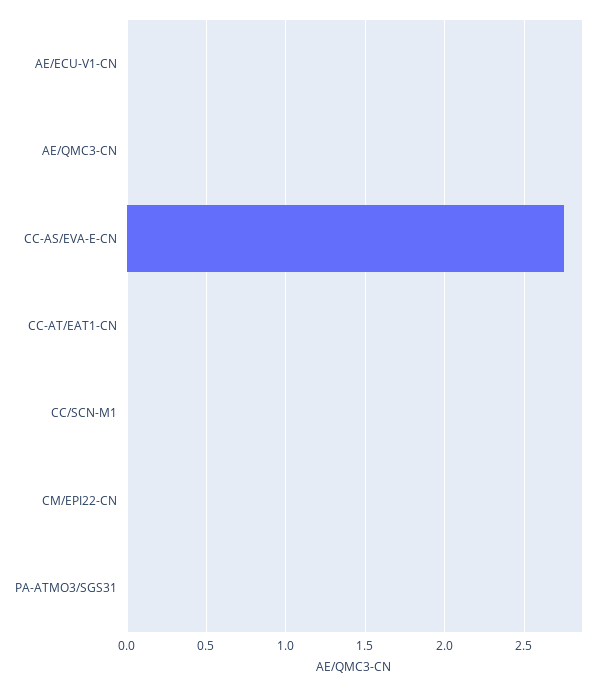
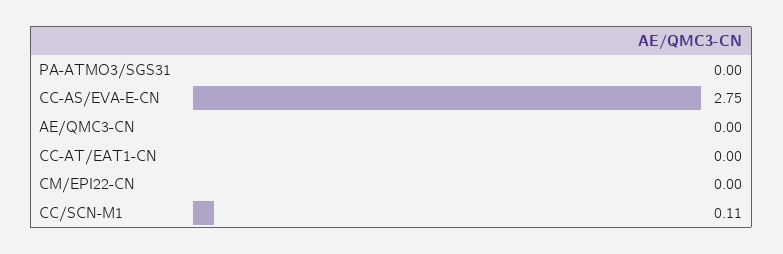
AE/ECU-V1-CN: 0 -> none
CC/SCN-M1: 0 -> 0.11

